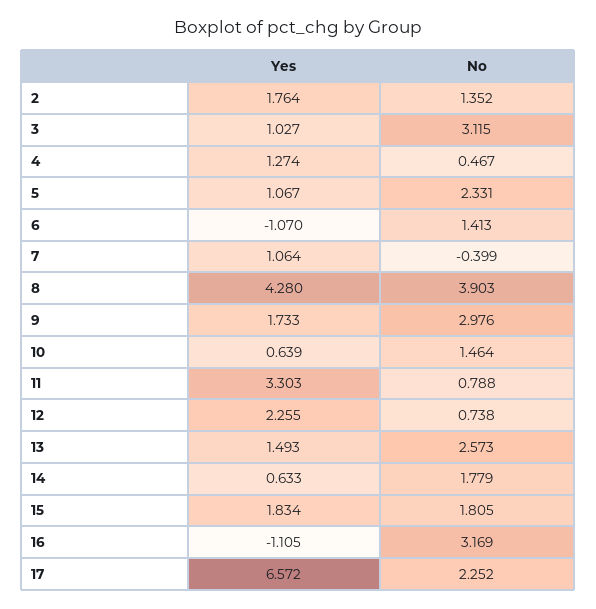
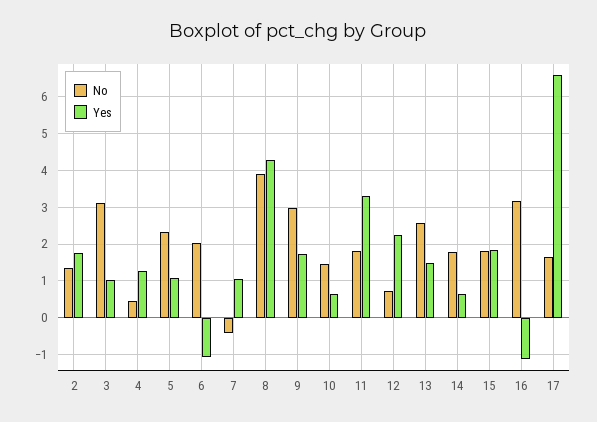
No, 6: 1.413 -> 2
No, 11: 0.788 -> 1.8
No, 17: 2.252 -> 1.6

